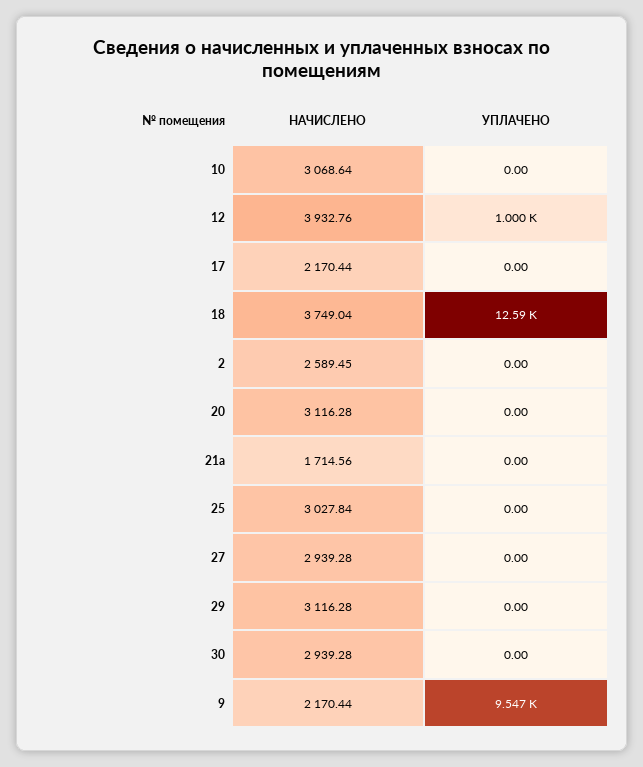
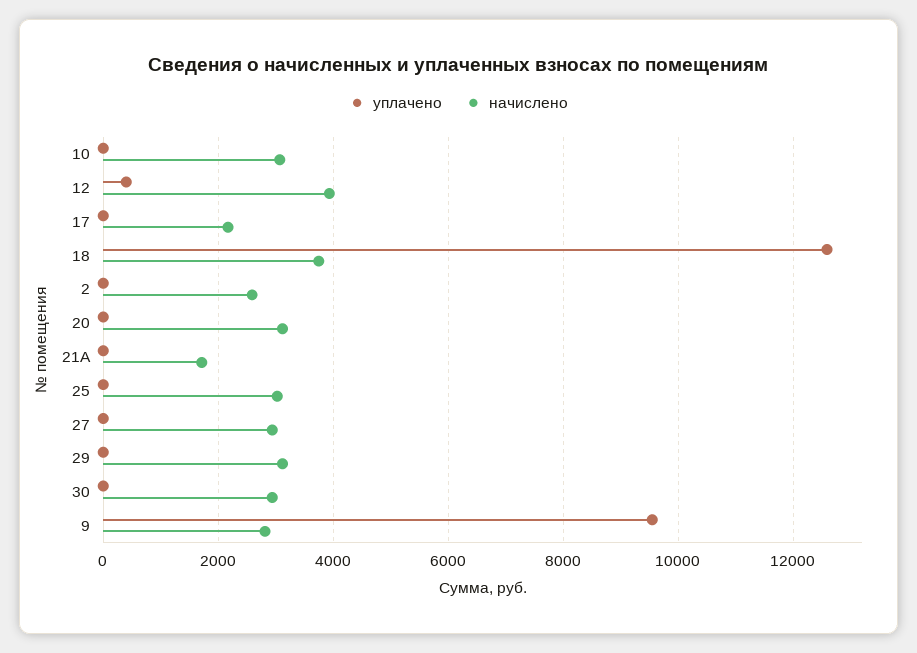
УПЛАЧЕНО, 12: 1000 -> 400
НАЧИСЛЕНО, 9: 2170.44 -> 2800

